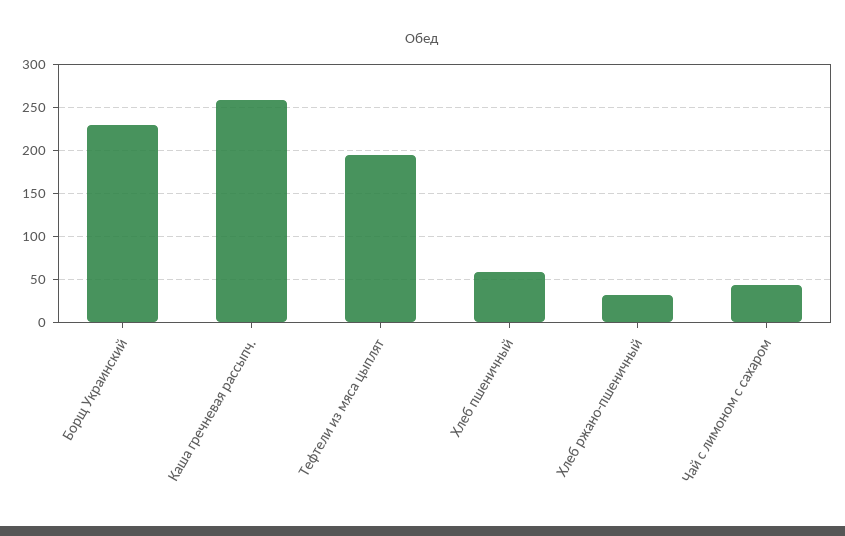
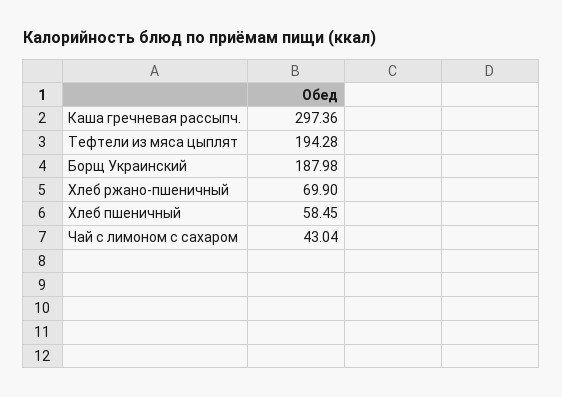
Борщ Украинский: 230 -> 187.98
Каша гречневая рассыпч.: 260 -> 297.36
Хлеб ржано-пшеничный: 30 -> 69.9

